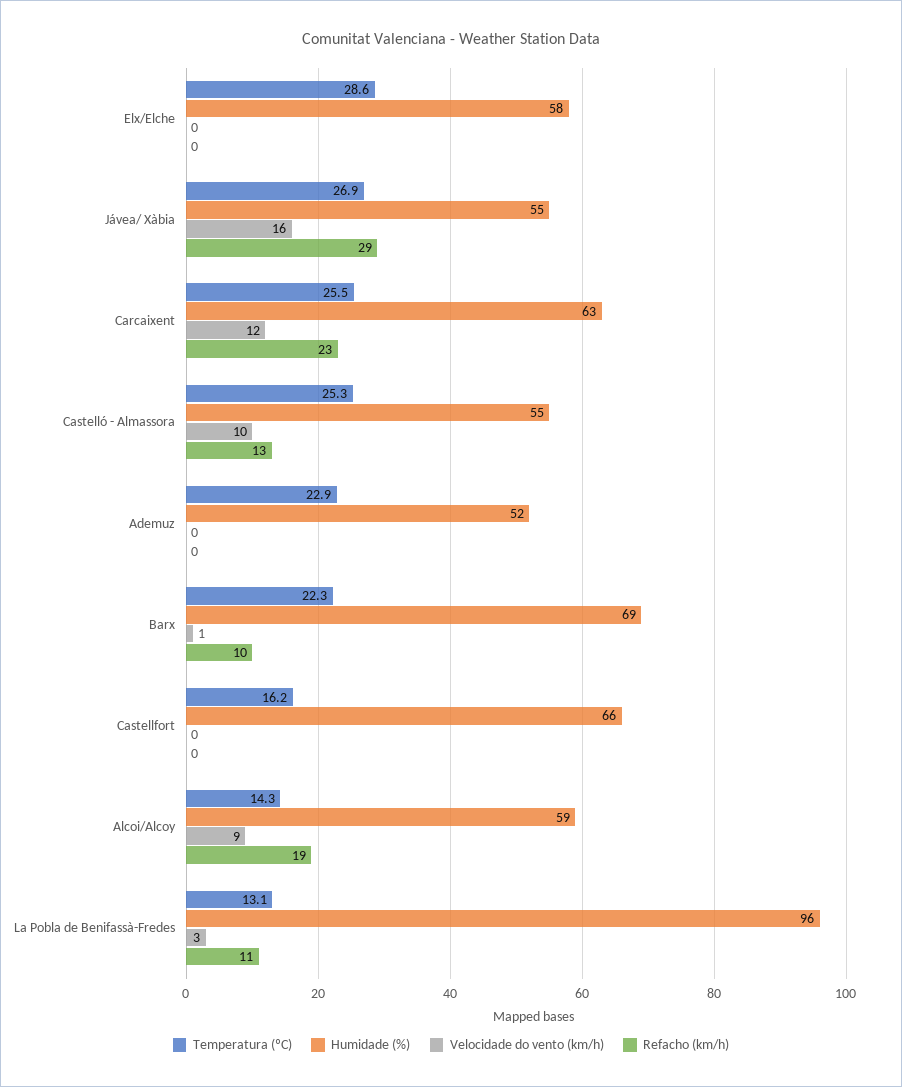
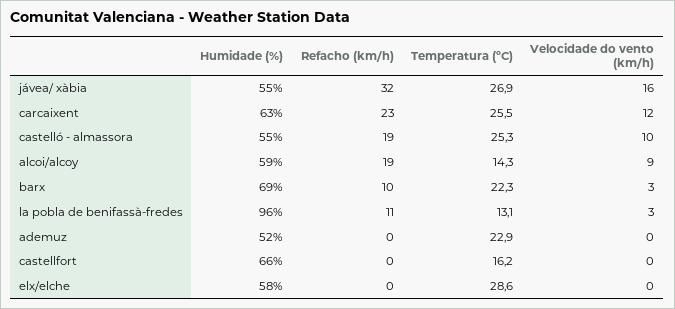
Refacho (km/h), Jávea/ Xàbia: 29 -> 32
Refacho (km/h), Castelló - Almassora: 13 -> 19
Velocidade do vento (km/h), Barx: 1 -> 3

